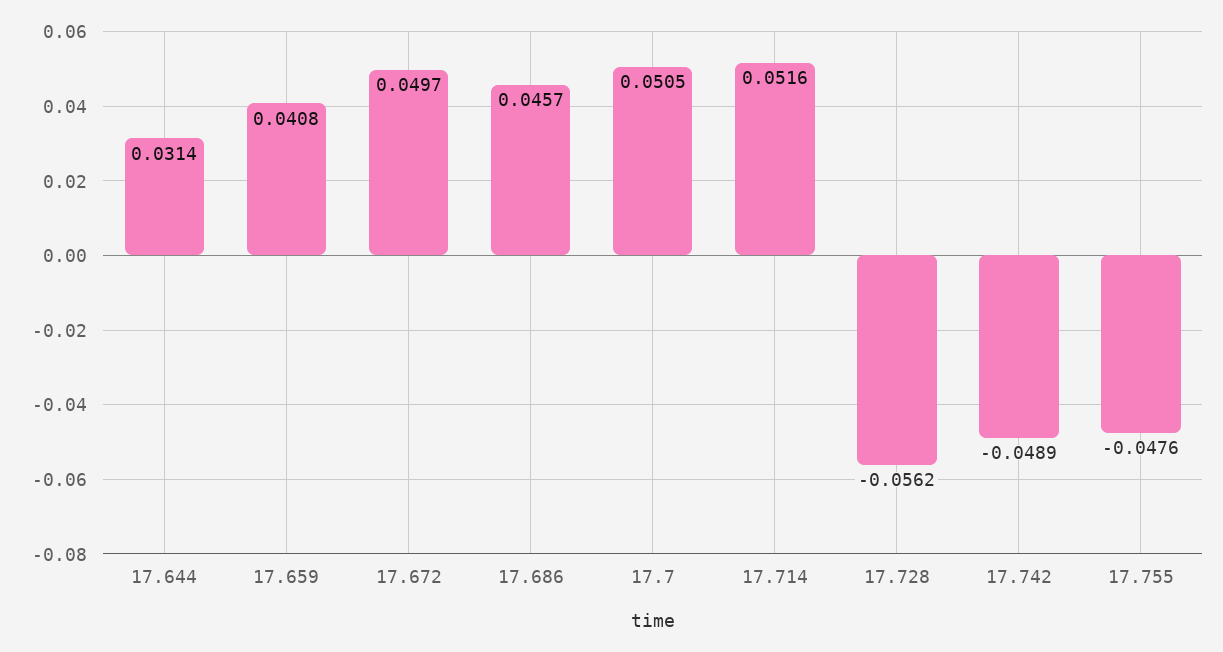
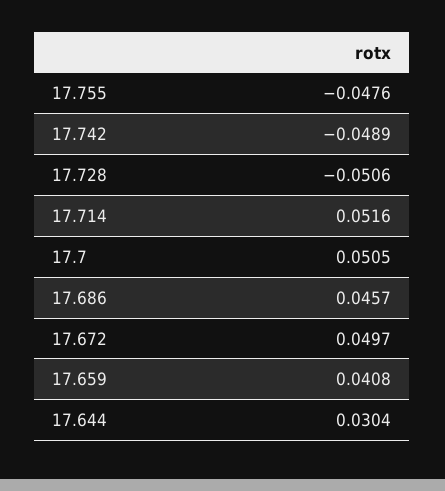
17.644: 0.0314 -> 0.0304
17.728: -0.0562 -> -0.0506

